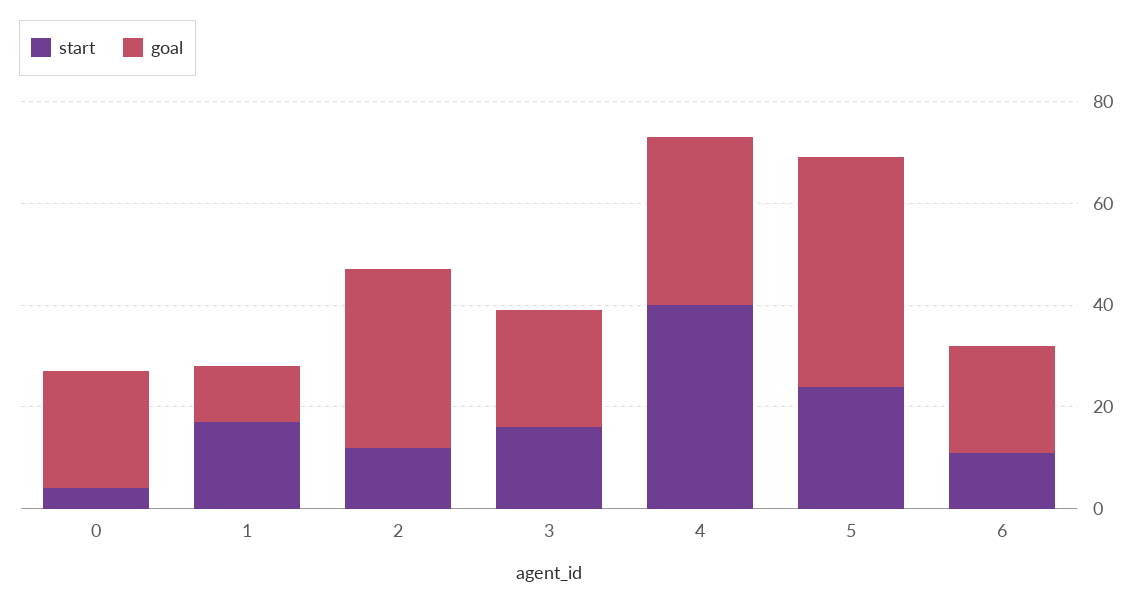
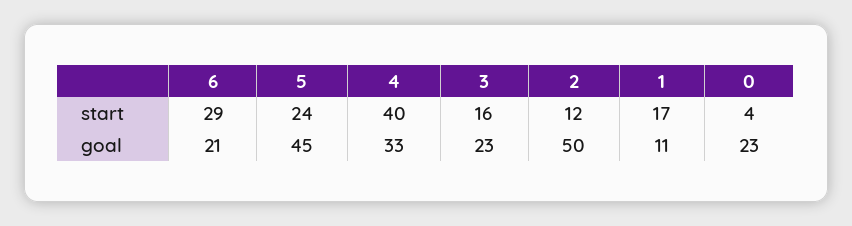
goal, 2: 35 -> 50
start, 6: 10 -> 29

